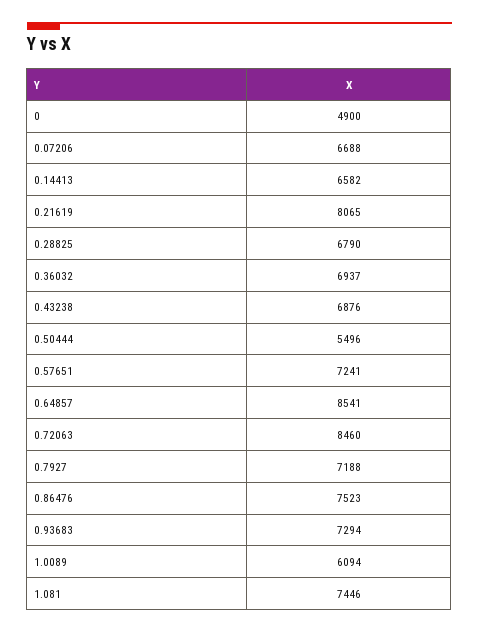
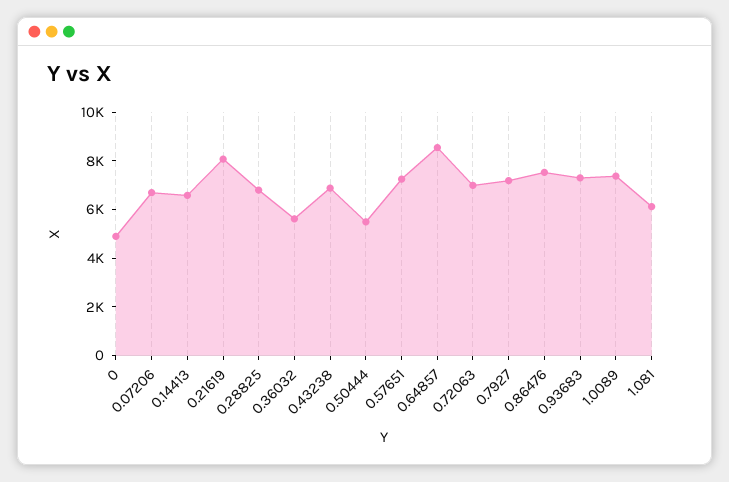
0.36032: 6937 -> 5500
0.72063: 8460 -> 7000
1.0089: 6094 -> 7500
1.081: 7446 -> 6000

